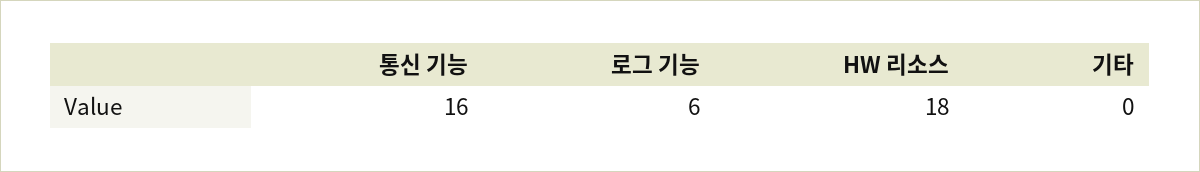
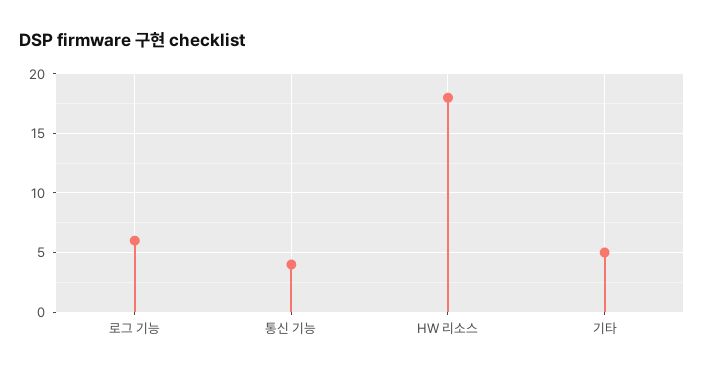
통신 기능: 16 -> 4
기타: 0 -> 5

